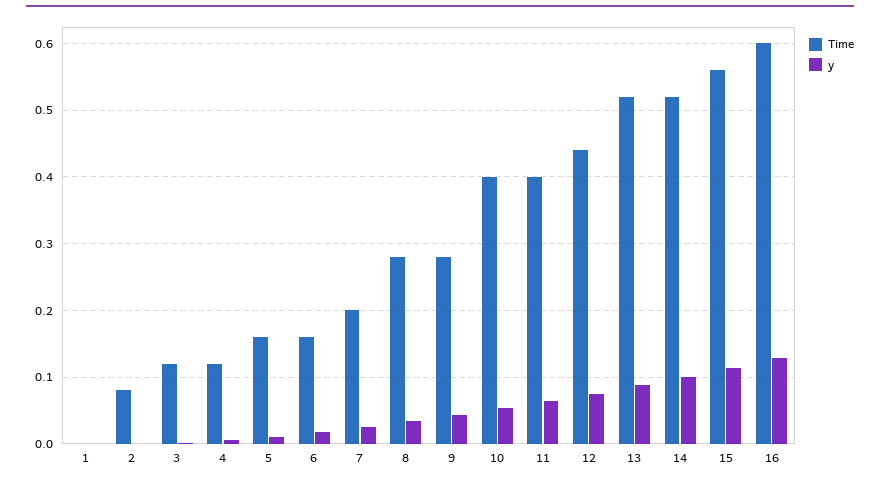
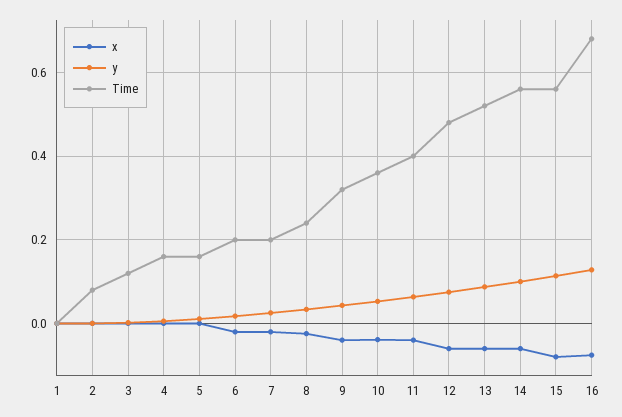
Time, 4: 0.12 -> 0.16
Time, 6: 0.16 -> 0.2
Time, 8: 0.28 -> 0.24
Time, 9: 0.28 -> 0.32
Time, 10: 0.4 -> 0.36
Time, 12: 0.44 -> 0.48
Time, 14: 0.52 -> 0.56
Time, 16: 0.6 -> 0.68
x, 1: none -> 0
x, 2: none -> 0
x, 3: none -> 0
x, 4: none -> 0
x, 5: none -> 0
x, 6: none -> -0.02
x, 7: none -> -0.02
x, 8: none -> -0.02
x, 9: none -> -0.04
x, 10: none -> -0.04
x, 11: none -> -0.04
x, 12: none -> -0.06
x, 13: none -> -0.06
x, 14: none -> -0.06
x, 15: none -> -0.08
x, 16: none -> -0.08

